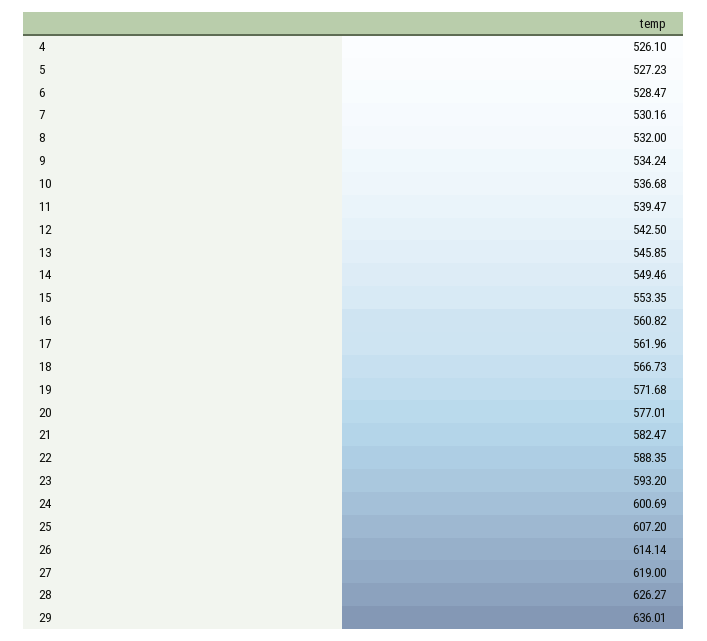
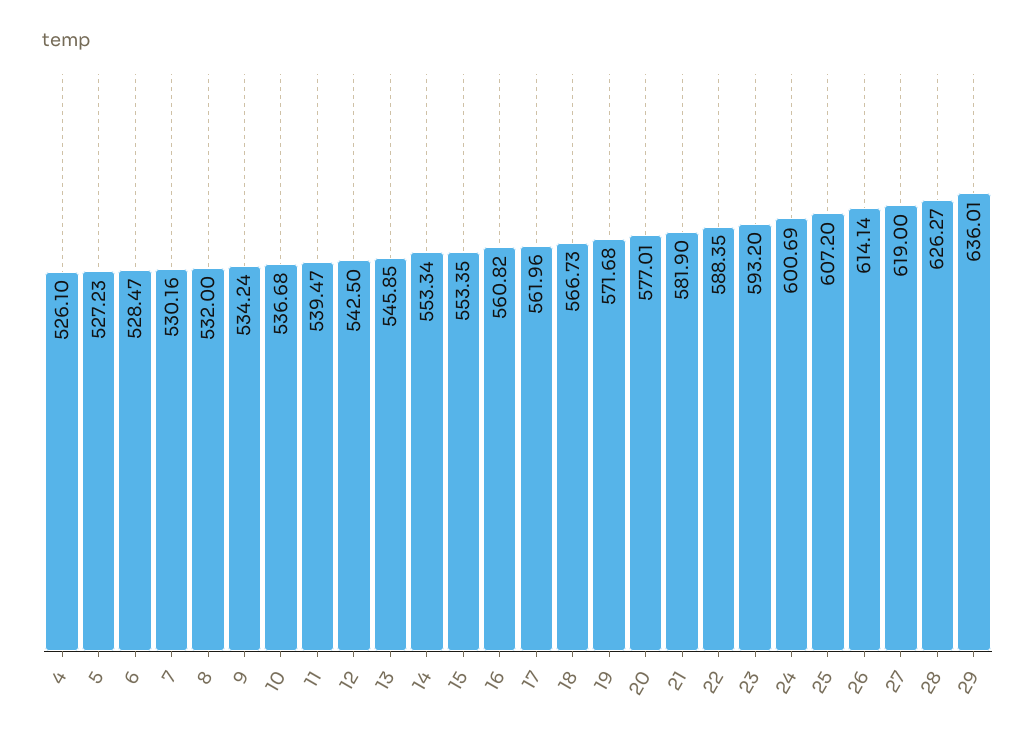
14: 549.46 -> 553.34
21: 582.47 -> 581.9

